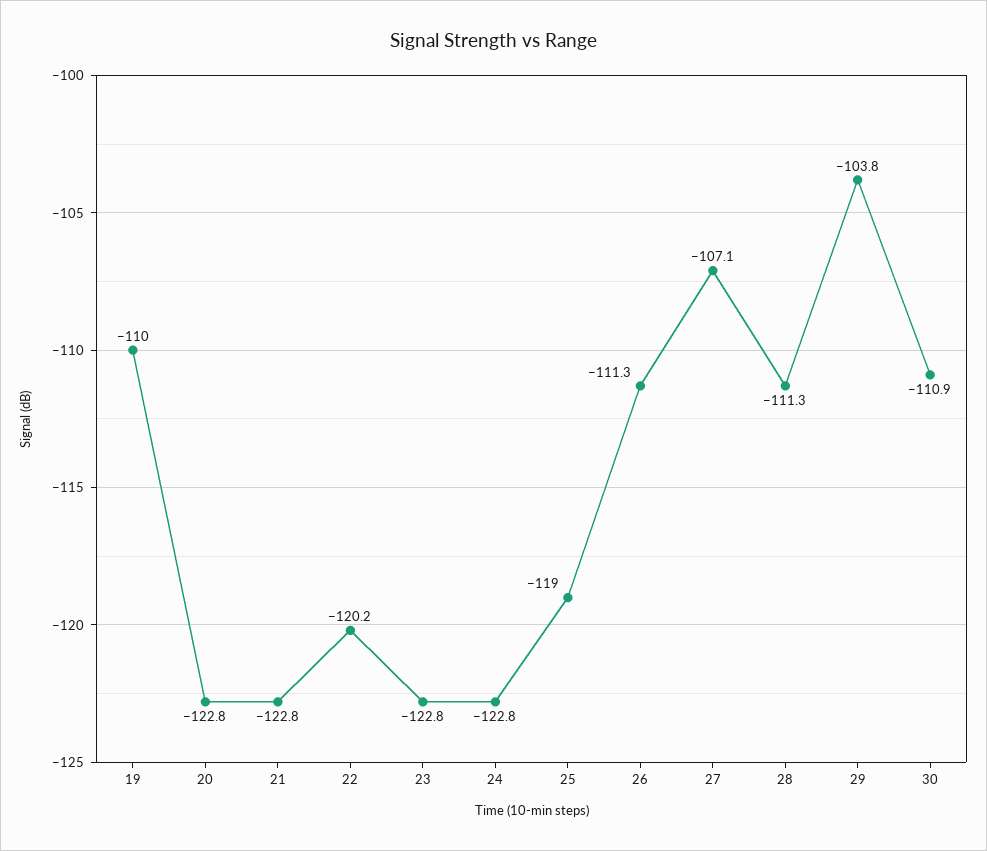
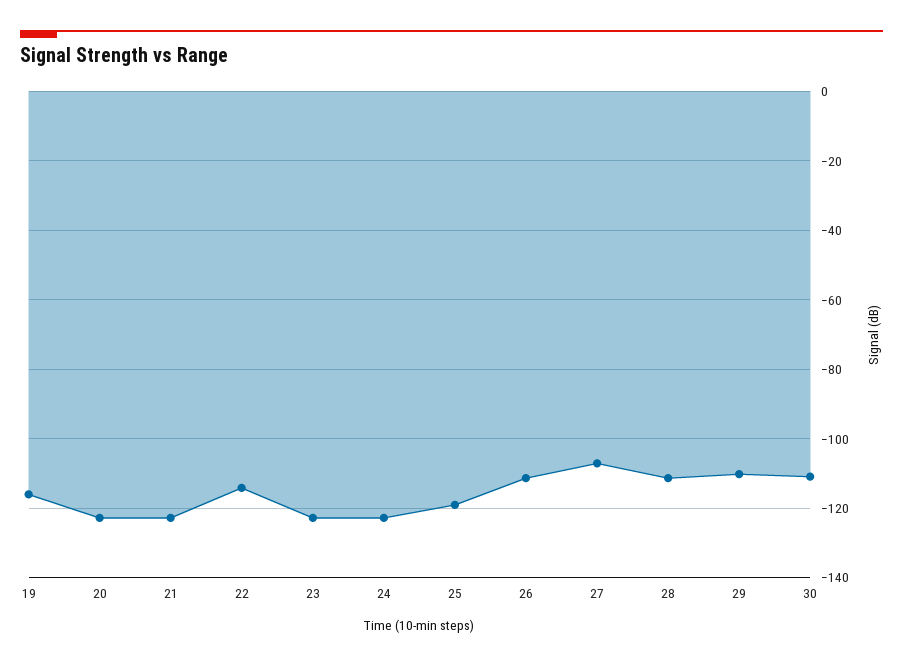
19: -110 -> -116
22: -120.2 -> -114
29: -103.8 -> -110

